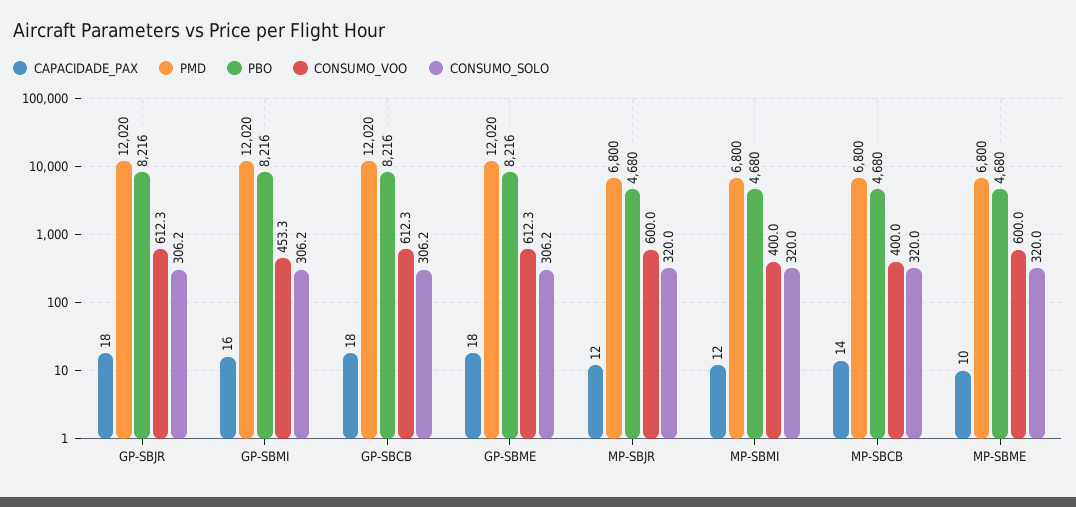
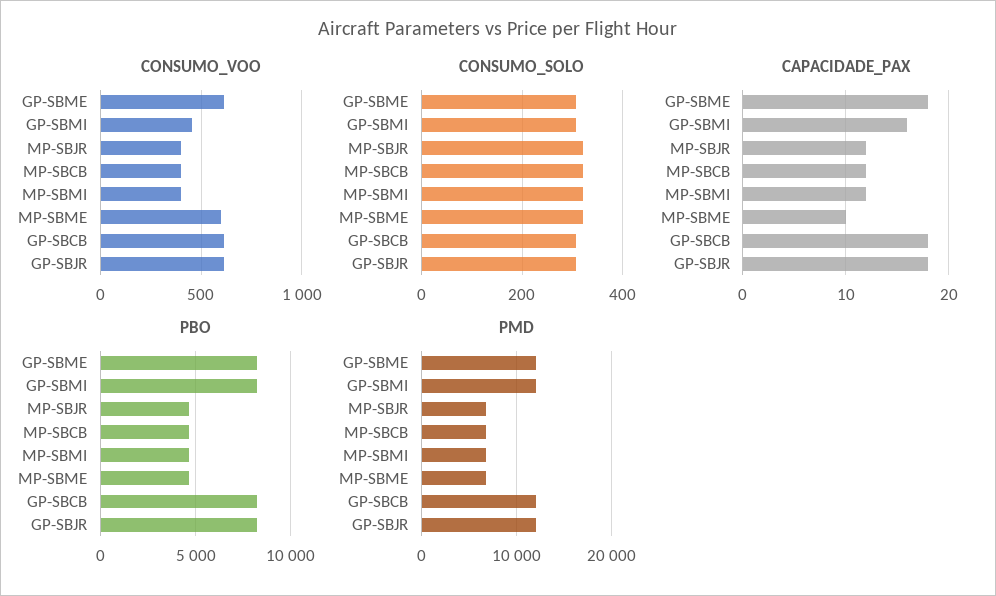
CONSUMO_VOO, MP-SBJR: 600 -> 400
CAPACIDADE_PAX, MP-SBCB: 14 -> 12

